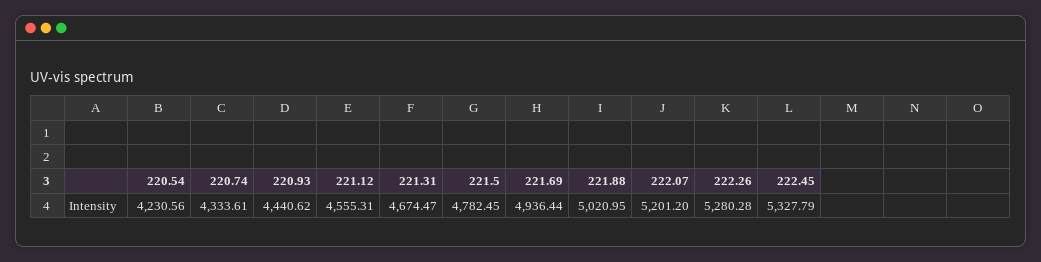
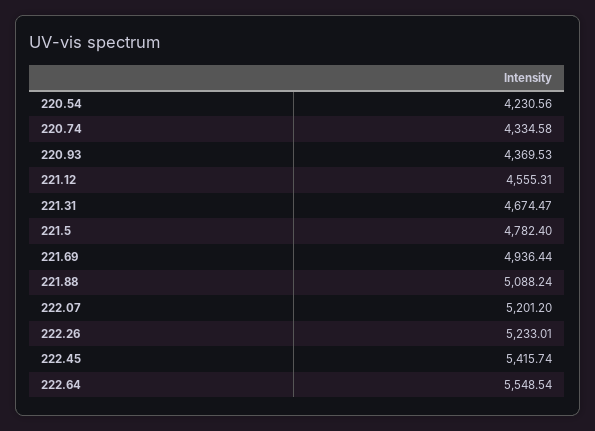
220.74: 4333.61 -> 4334.58
220.93: 4440.62 -> 4369.53
221.5: 4782.45 -> 4782.4
221.88: 5020.95 -> 5088.24
222.26: 5280.28 -> 5233.01
222.45: 5327.79 -> 5415.74
222.64: none -> 5548.54

